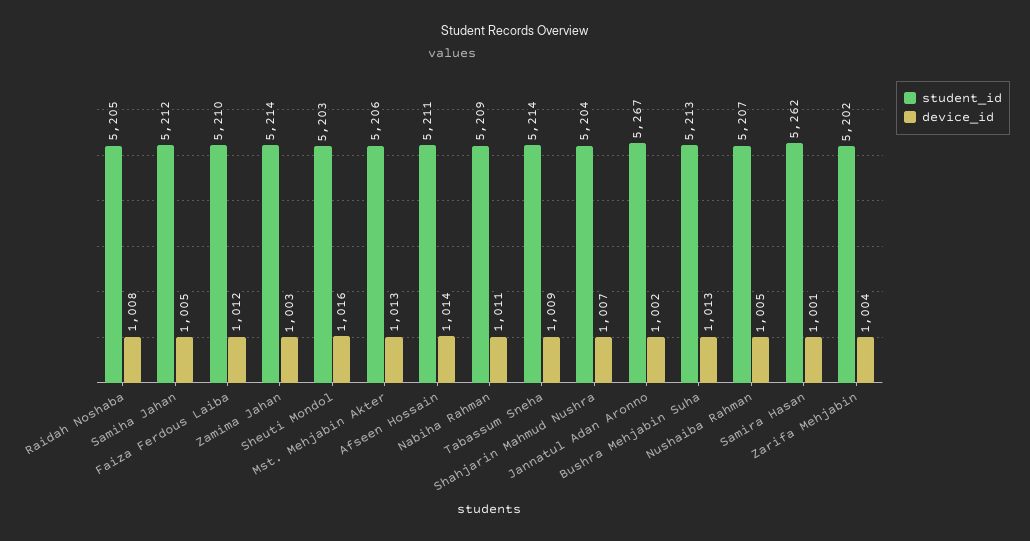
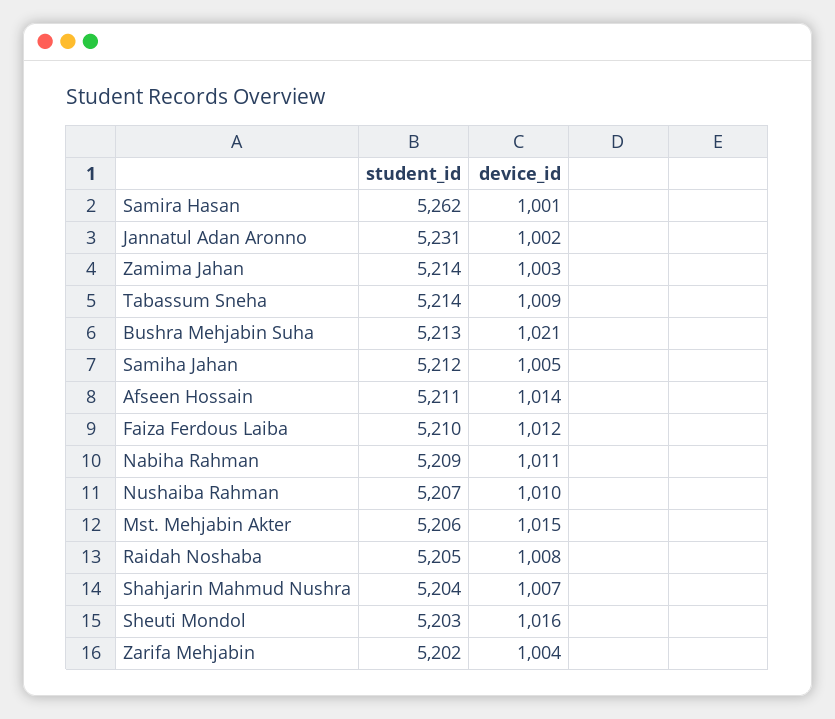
device_id, Mst. Mehjabin Akter: 1013 -> 1015
student_id, Jannatul Adan Aronno: 5267 -> 5231
device_id, Bushra Mehjabin Suha: 1013 -> 1021
device_id, Nushaiba Rahman: 1005 -> 1010

